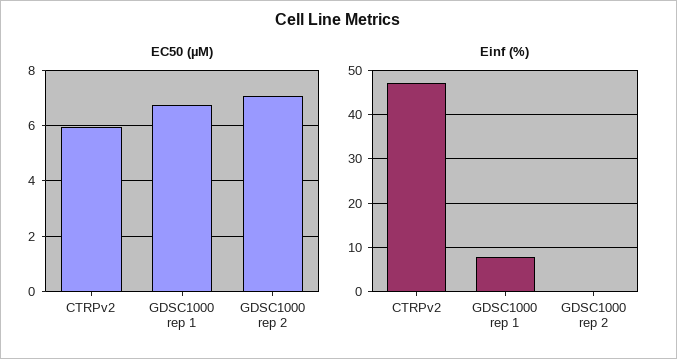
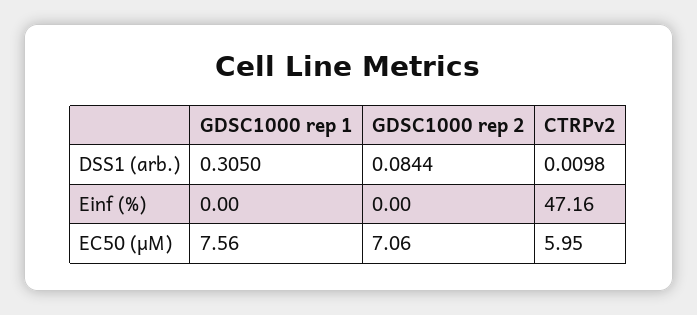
EC50 (µM), GDSC1000 rep 1: 6.75 -> 7.56
Einf (%), GDSC1000 rep 1: 8 -> 0
DSS1 (arb.), GDSC1000 rep 1: none -> 0.305
DSS1 (arb.), GDSC1000 rep 2: none -> 0.0844
DSS1 (arb.), CTRPv2: none -> 0.0098

